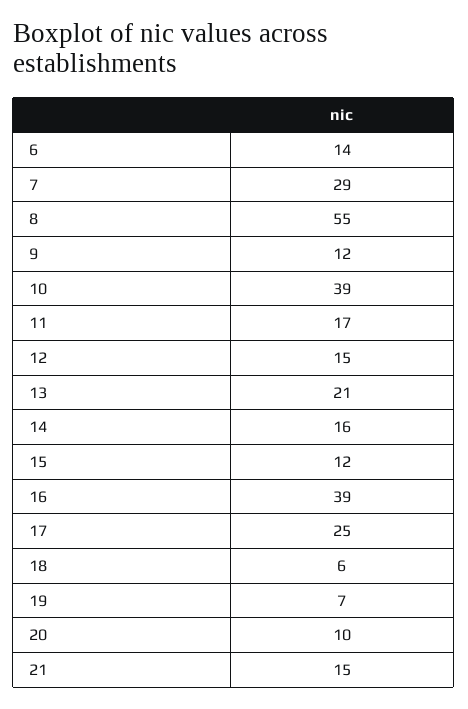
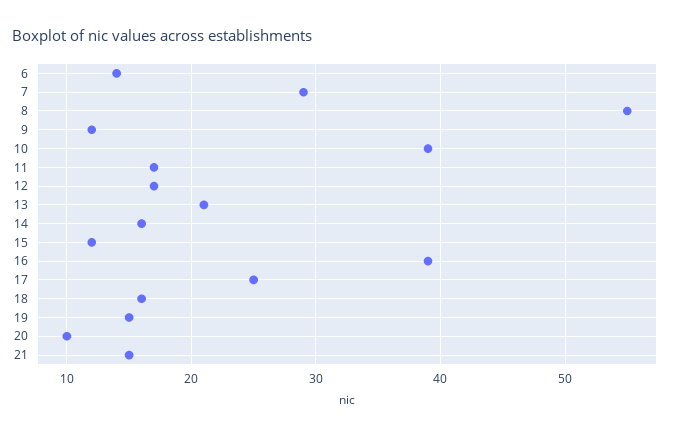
12: 15 -> 17
18: 6 -> 16
19: 7 -> 15

